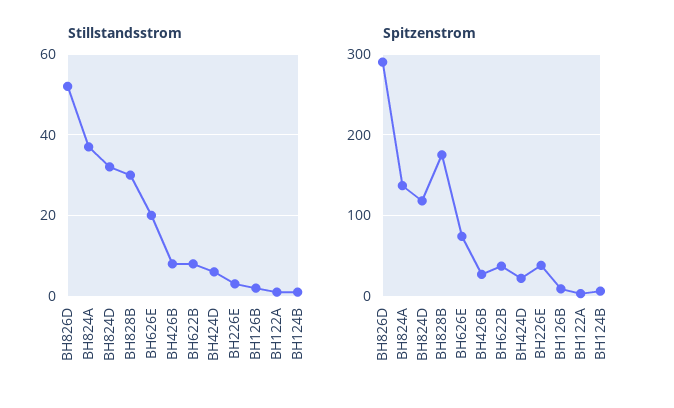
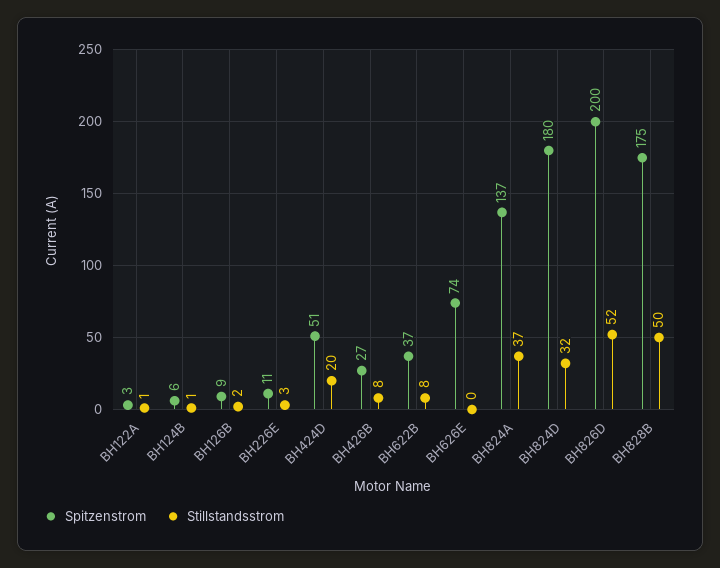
Stillstandsstrom, BH828B: 30 -> 50
Stillstandsstrom, BH626E: 20 -> 0
Stillstandsstrom, BH424D: 5 -> 20
Spitzenstrom, BH826D: 290 -> 200
Spitzenstrom, BH824D: 120 -> 180
Spitzenstrom, BH424D: 20 -> 51
Spitzenstrom, BH226E: 40 -> 11

